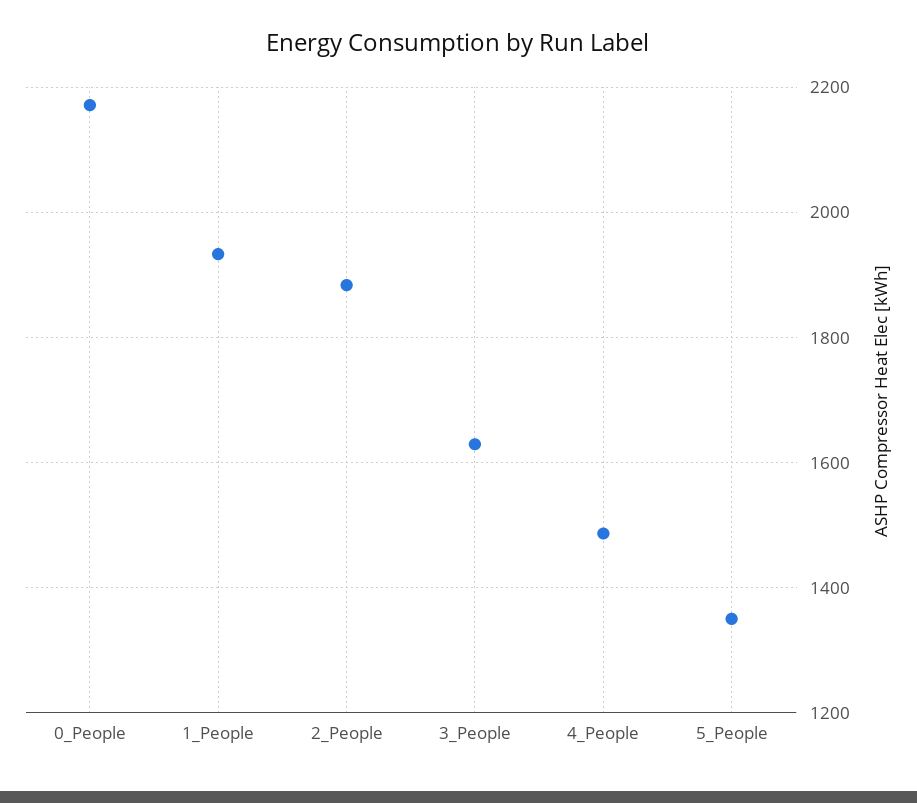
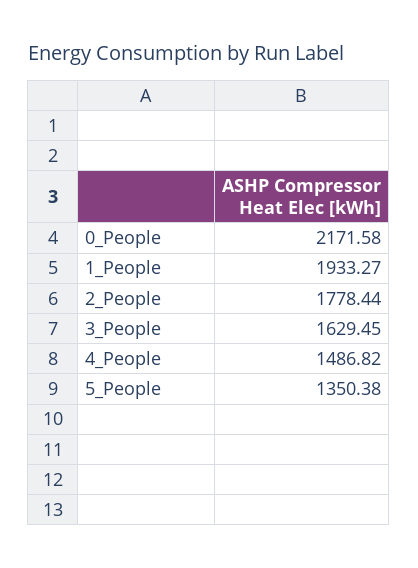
2_People: 1880 -> 1778.44

